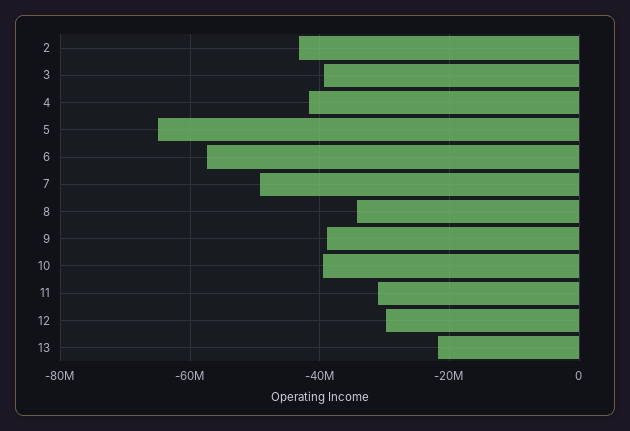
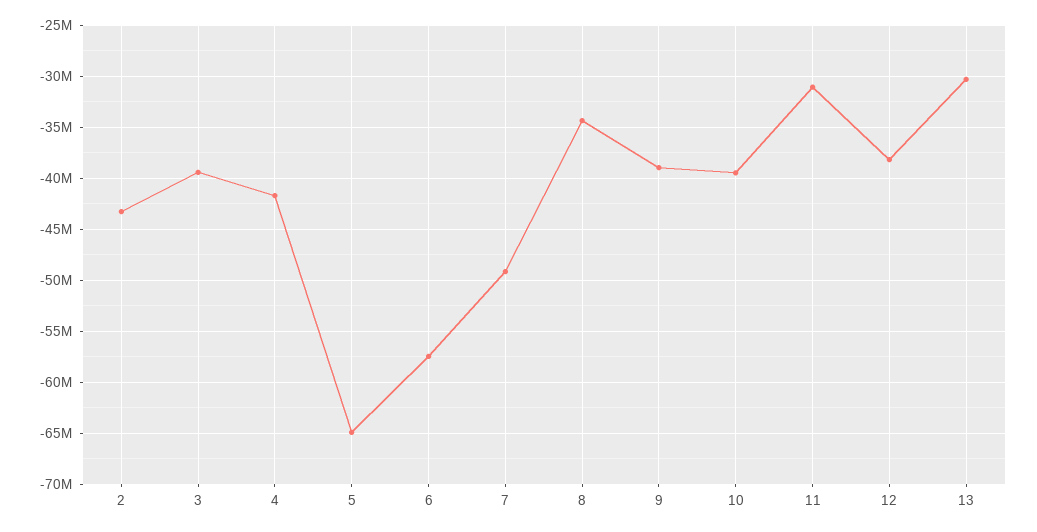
12: -30000000 -> -38000000
13: -22000000 -> -30000000

